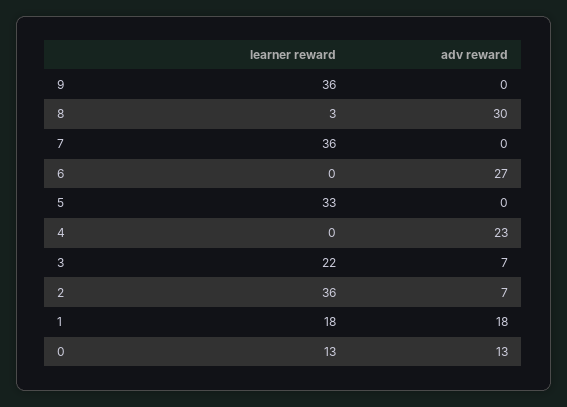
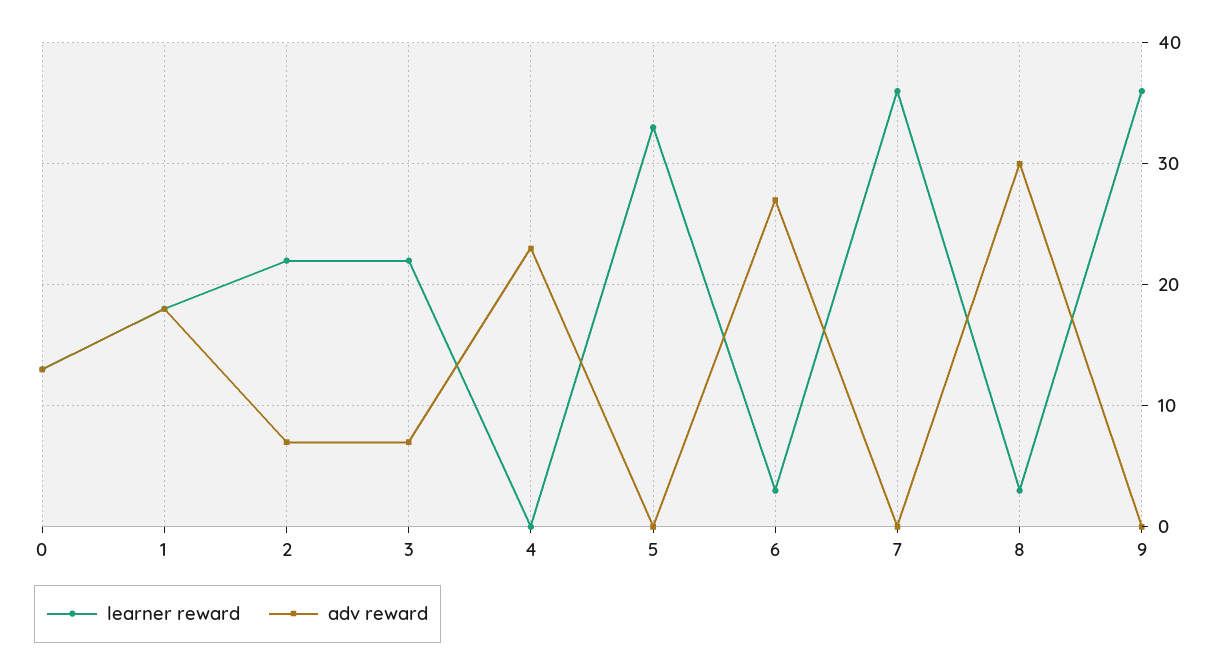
learner reward, 6: 0 -> 3
learner reward, 2: 36 -> 22

